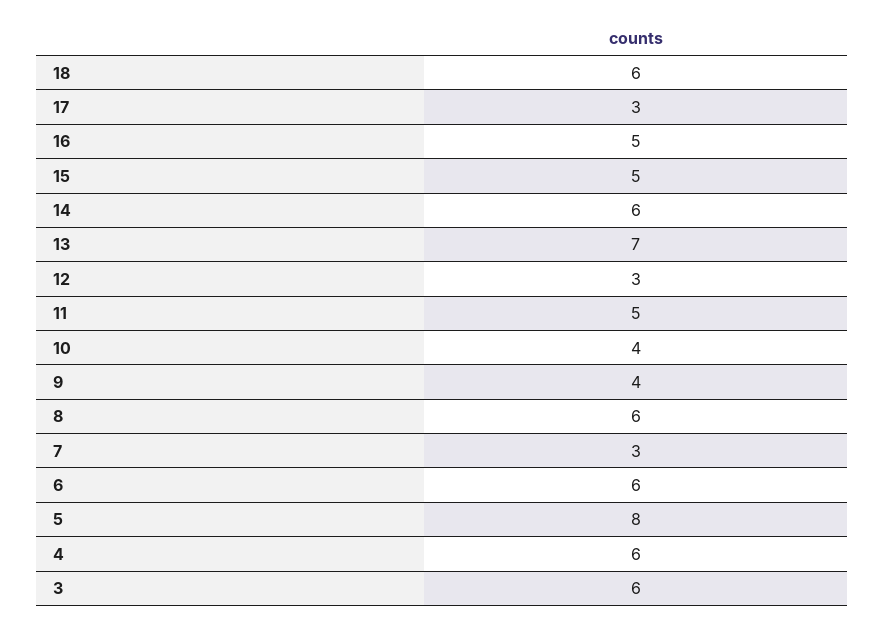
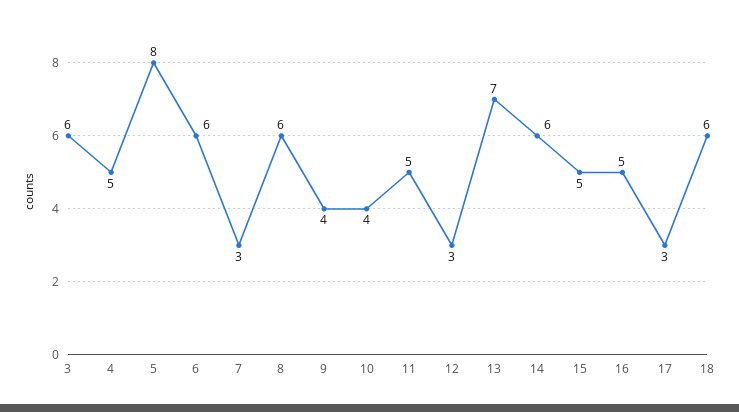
4: 6 -> 5

